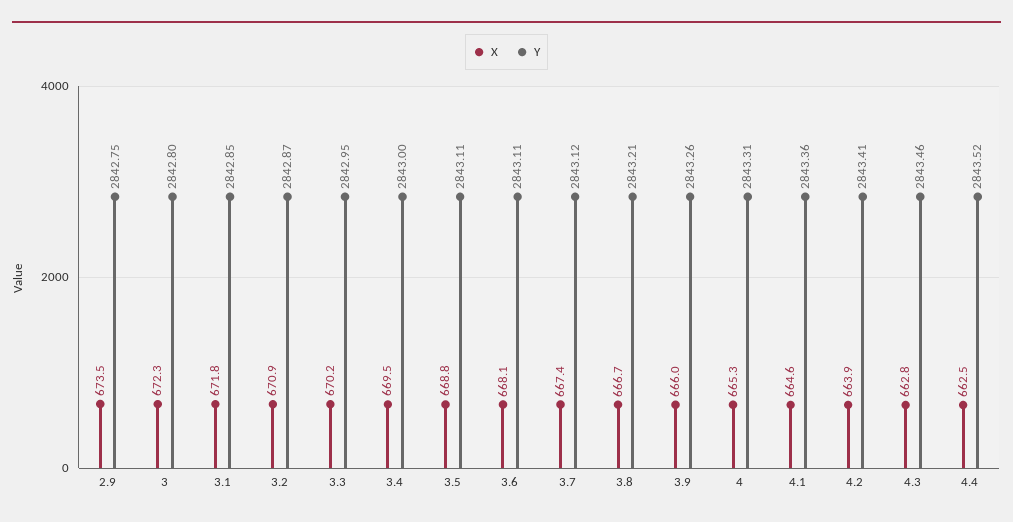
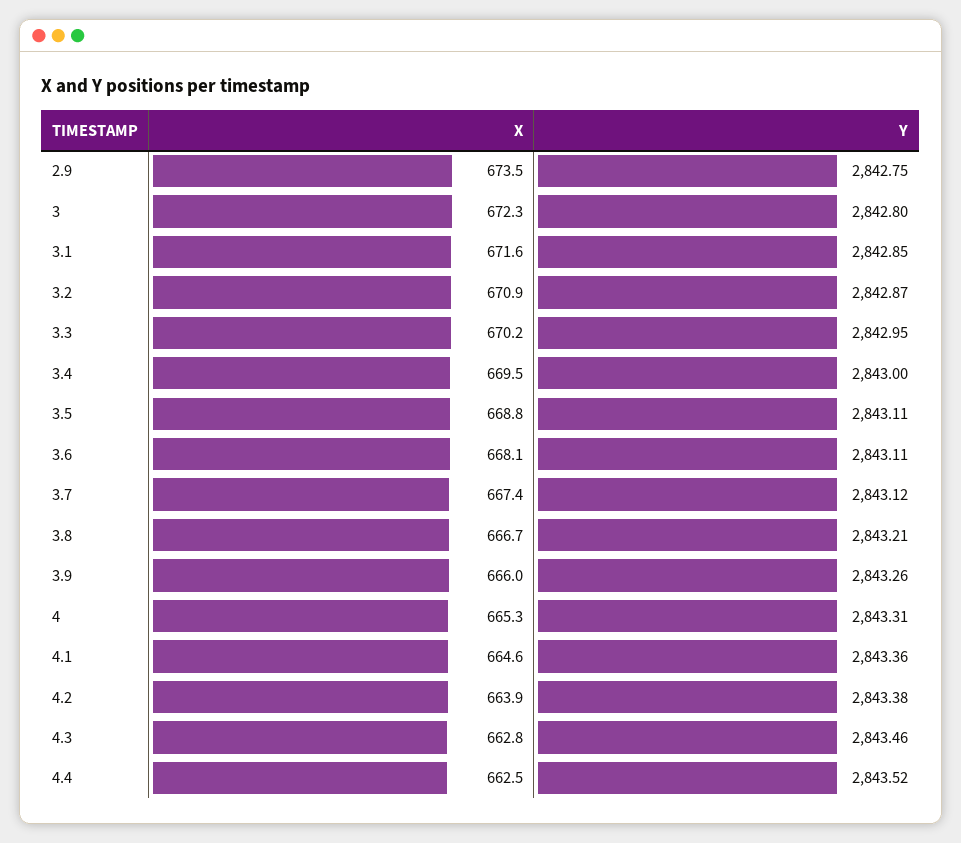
X, 3.1: 671.8 -> 671.6
Y, 4.2: 2843.41 -> 2843.38

